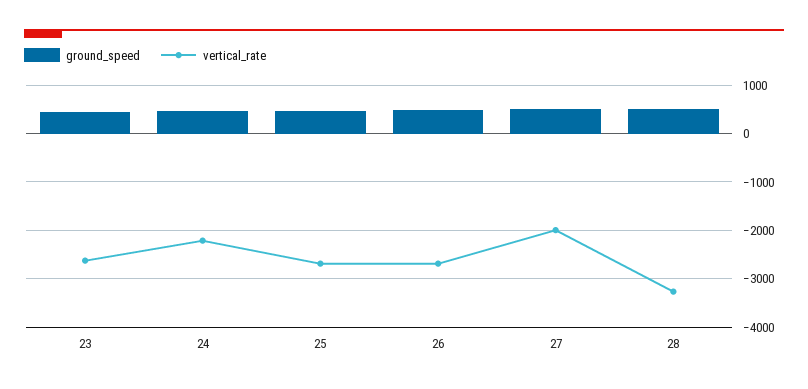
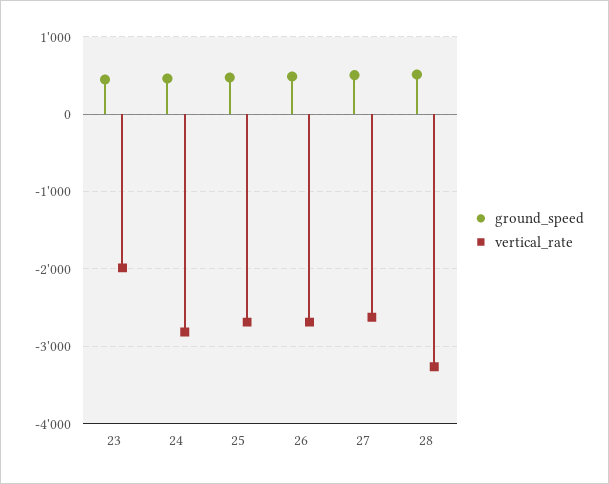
vertical_rate, 23: -2600 -> -2000
vertical_rate, 24: -2200 -> -2800
vertical_rate, 27: -2000 -> -2600

